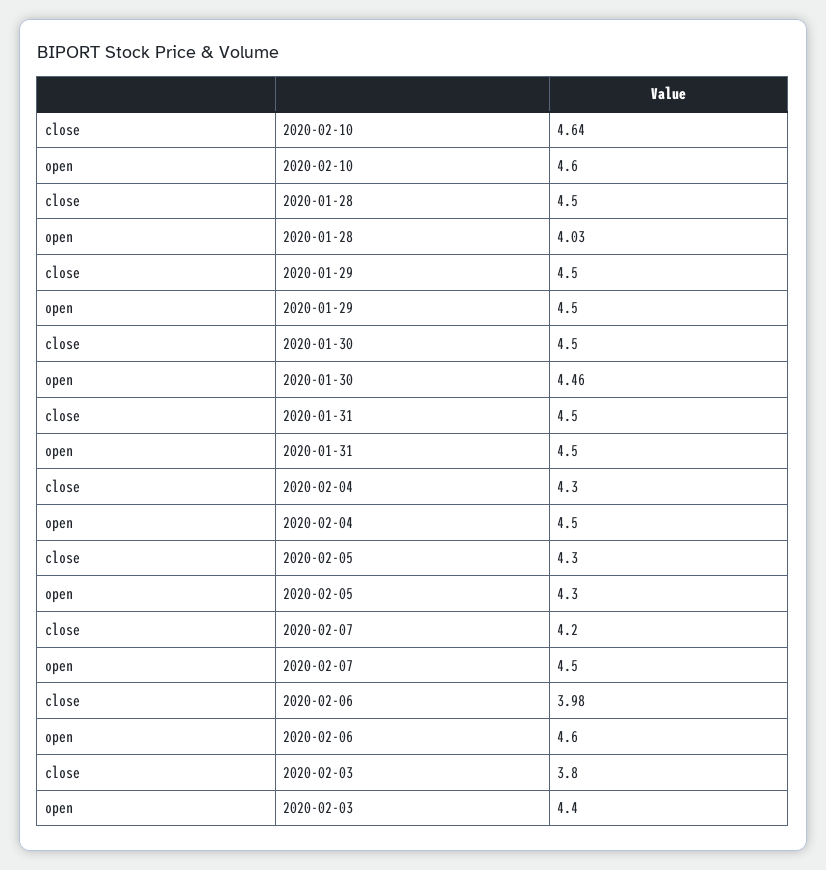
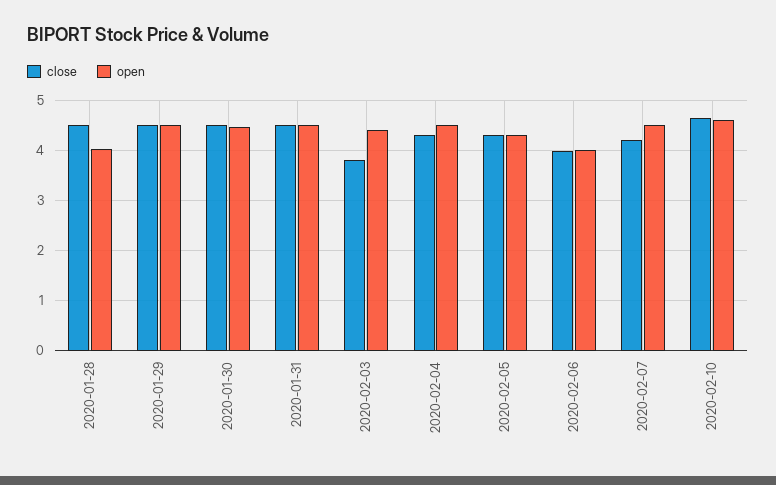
open, 2020-02-06: 4.6 -> 4

